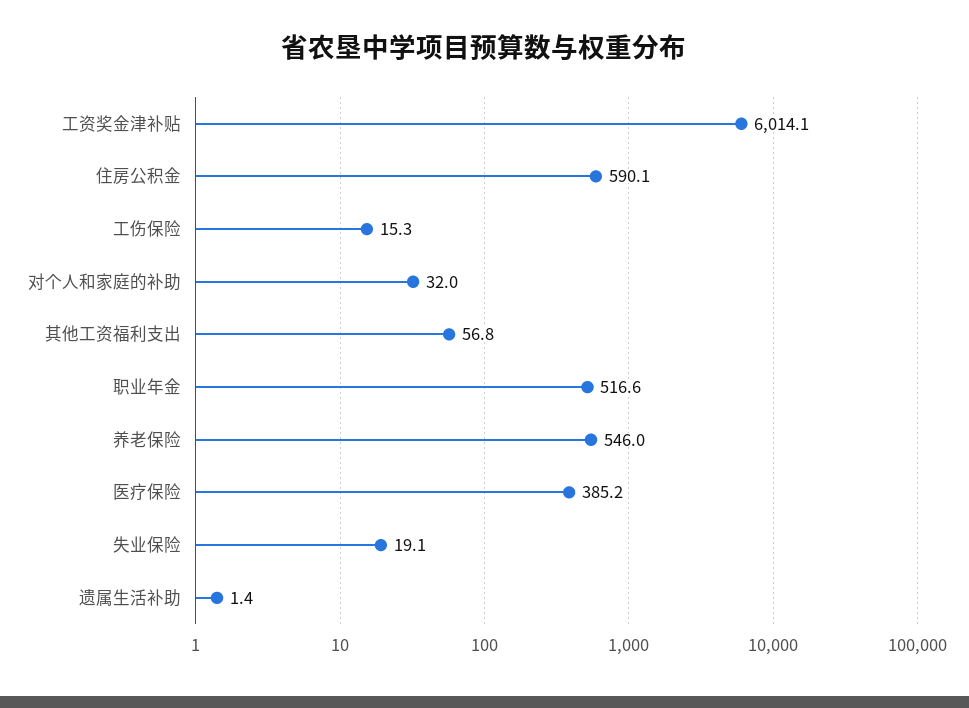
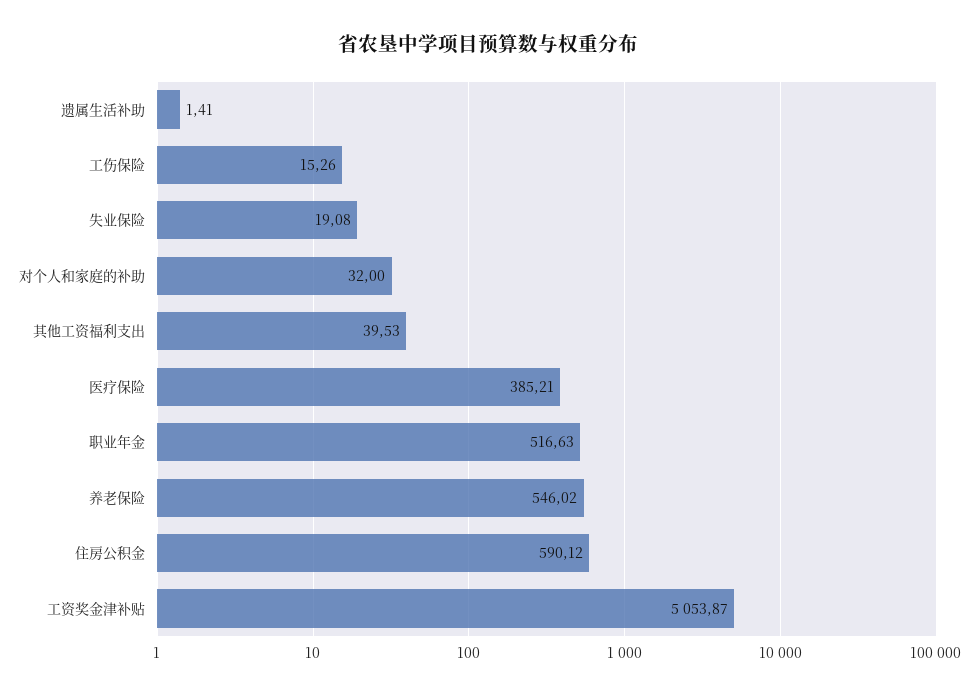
工资奖金津补贴: 6014.1 -> 5053.87
其他工资福利支出: 56.8 -> 39.53

